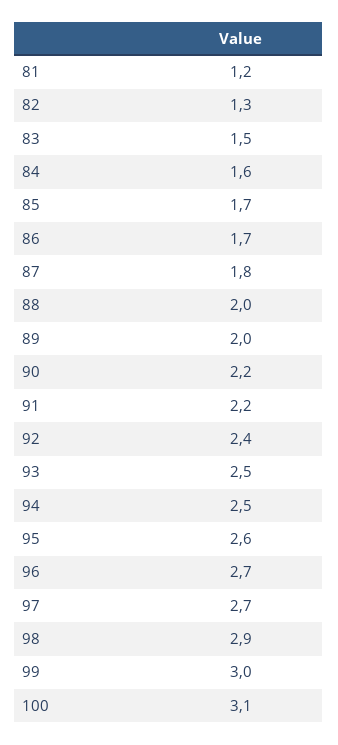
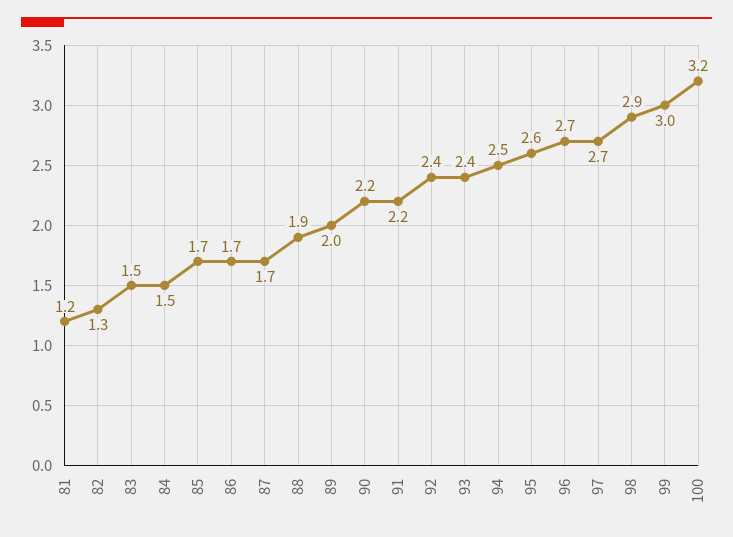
84: 1.6 -> 1.5
87: 1.8 -> 1.7
88: 2 -> 1.9
93: 2.5 -> 2.4
100: 3.1 -> 3.2

